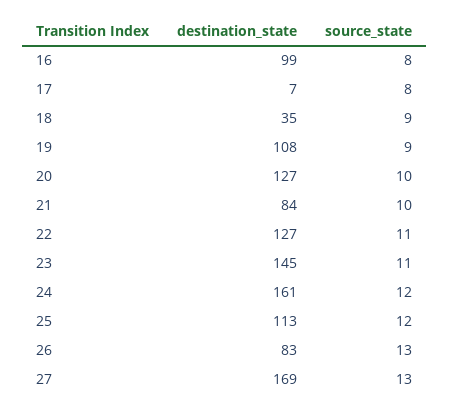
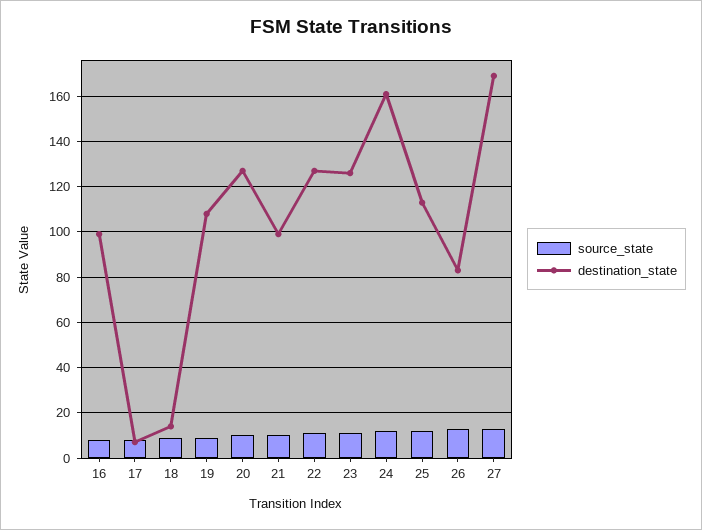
destination_state, 18: 35 -> 15
destination_state, 21: 84 -> 100
destination_state, 23: 145 -> 125

